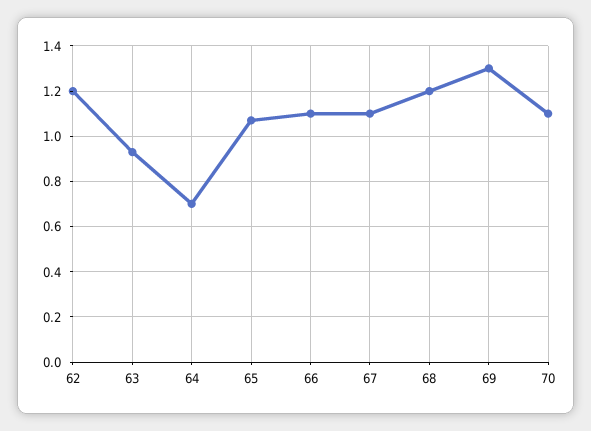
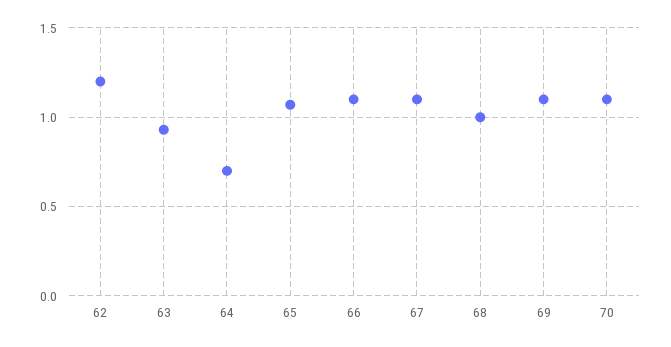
68: 1.2 -> 1
69: 1.3 -> 1.1

